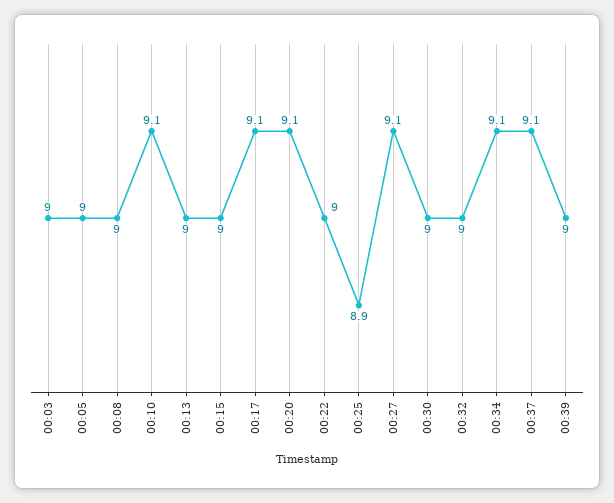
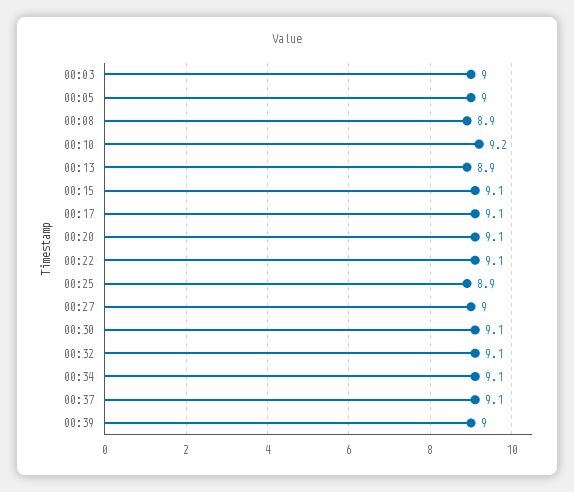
00:08: 9 -> 8.9
00:10: 9.1 -> 9.2
00:13: 9 -> 8.9
00:15: 9 -> 9.1
00:22: 9 -> 9.1
00:27: 9.1 -> 9
00:30: 9 -> 9.1
00:32: 9 -> 9.1

